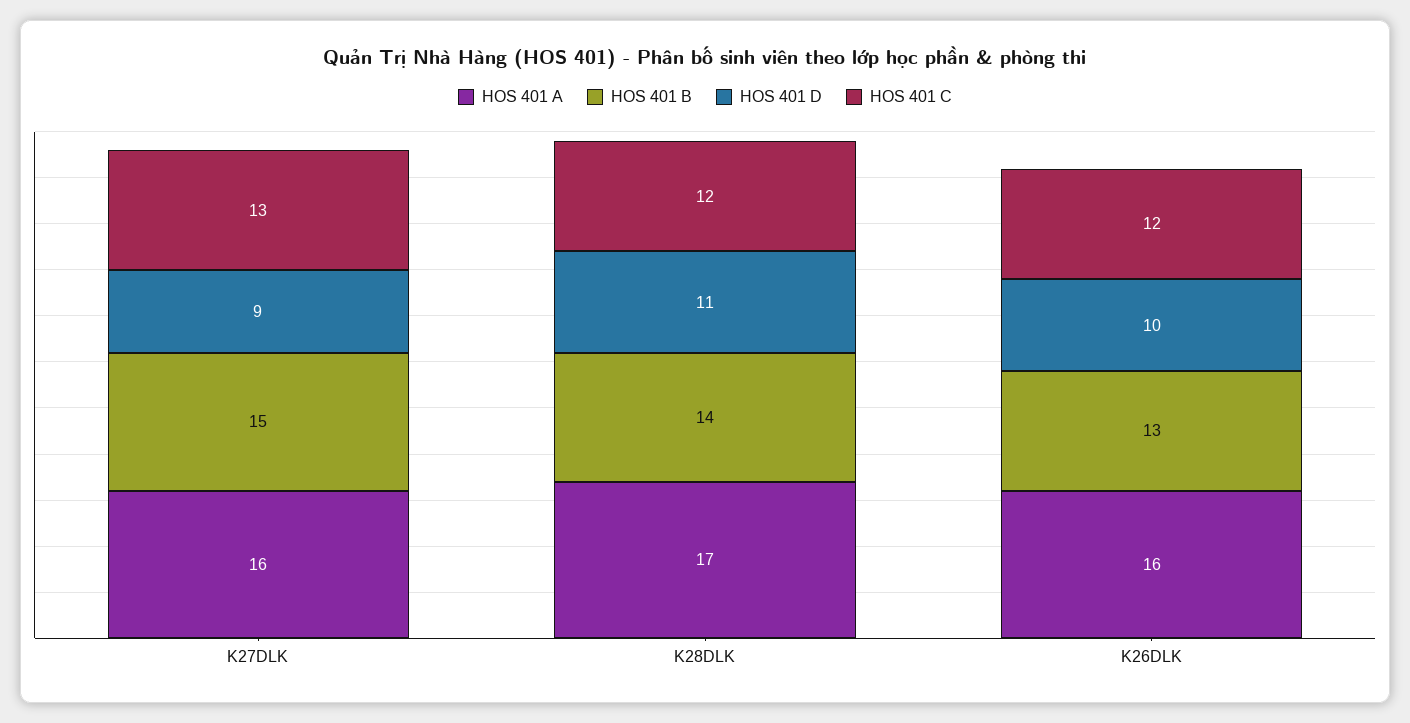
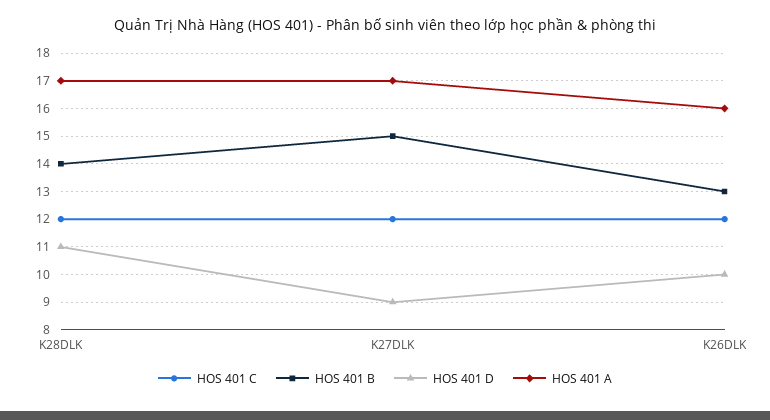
HOS 401 A, K27DLK: 16 -> 17
HOS 401 C, K27DLK: 13 -> 12

